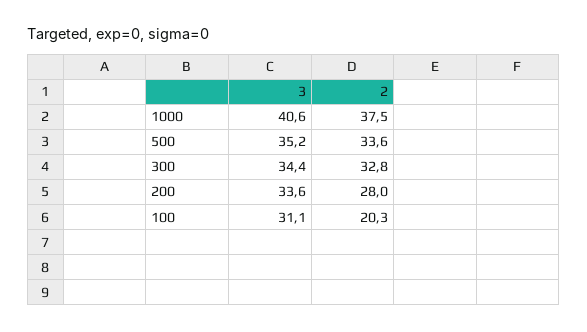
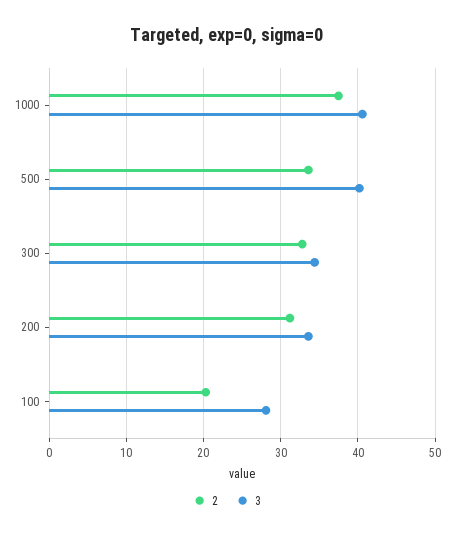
3, 500: 35.2 -> 40
2, 200: 28 -> 31
3, 100: 31.1 -> 28

